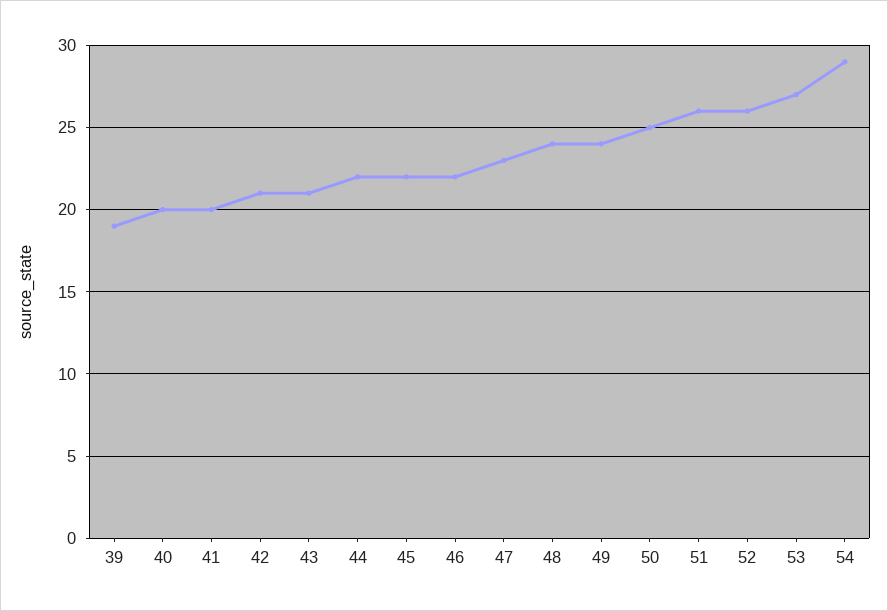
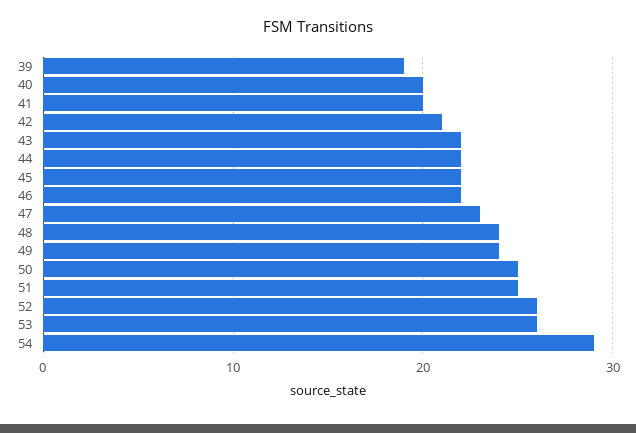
43: 21 -> 22
51: 26 -> 25
53: 27 -> 26

